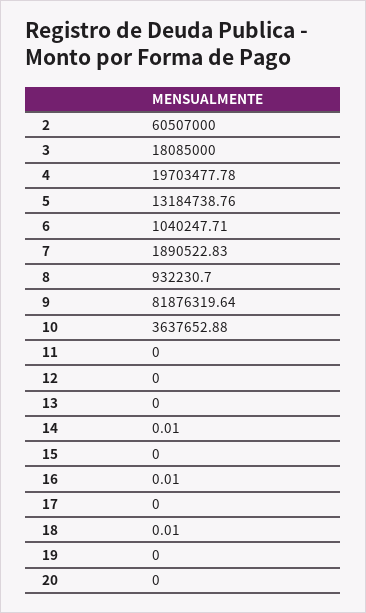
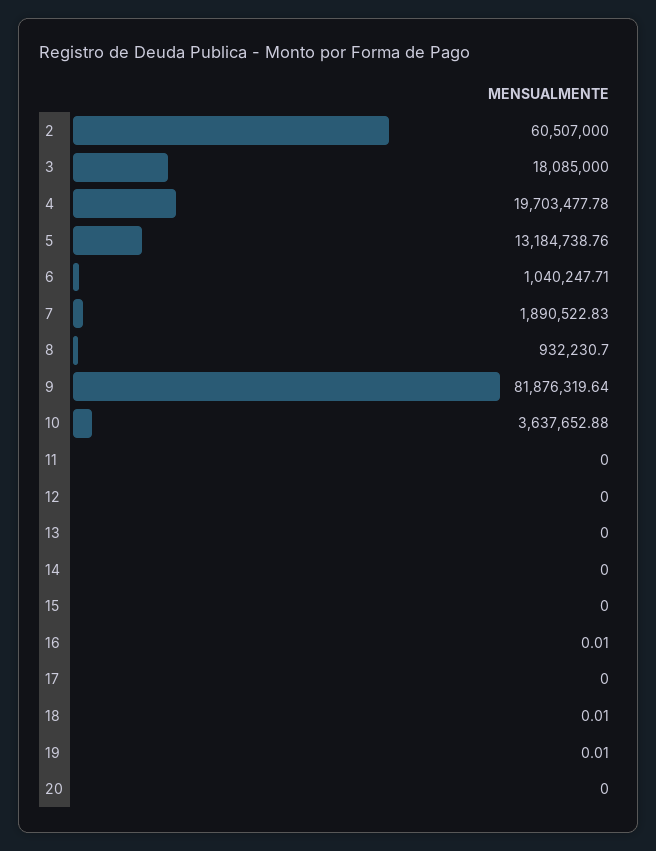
14: 0.01 -> 0
19: 0 -> 0.01

